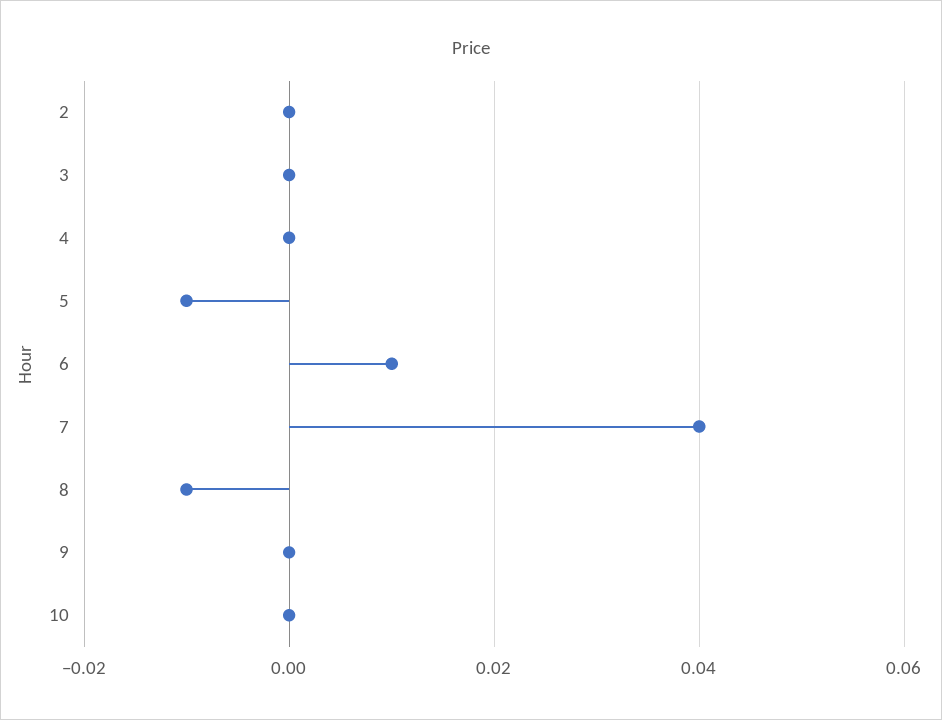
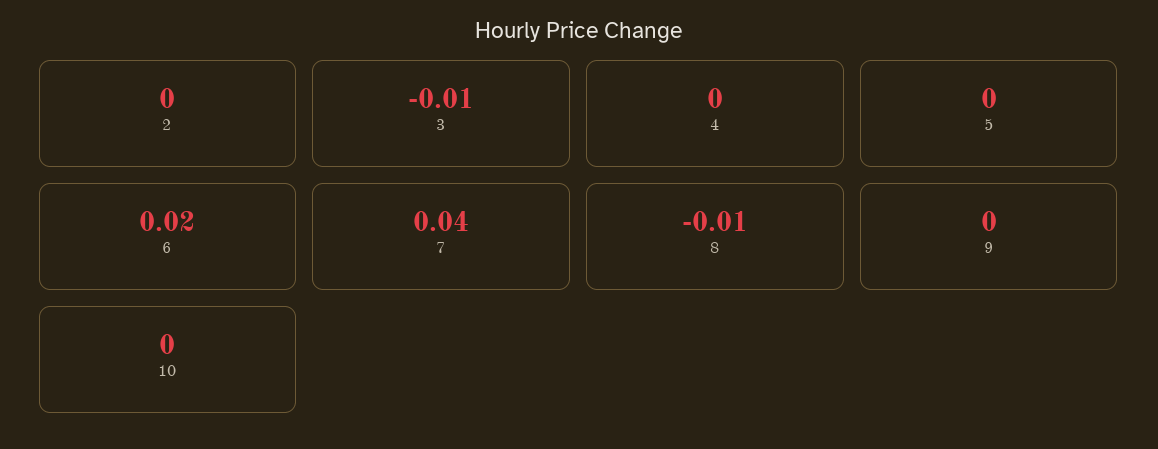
3: 0 -> -0.01
5: -0.01 -> 0
6: 0.01 -> 0.02

